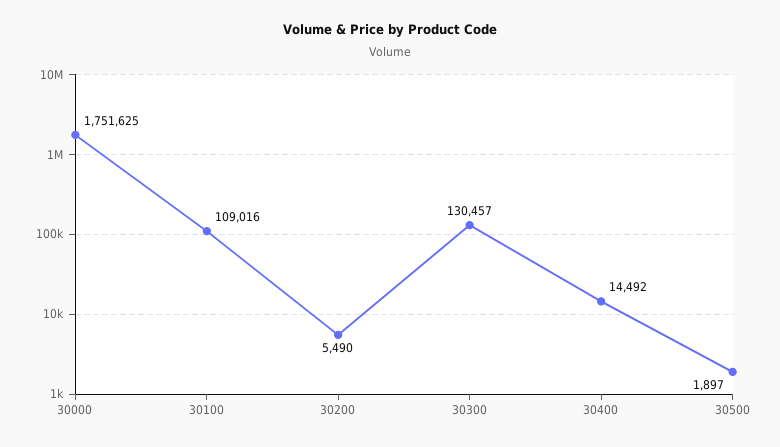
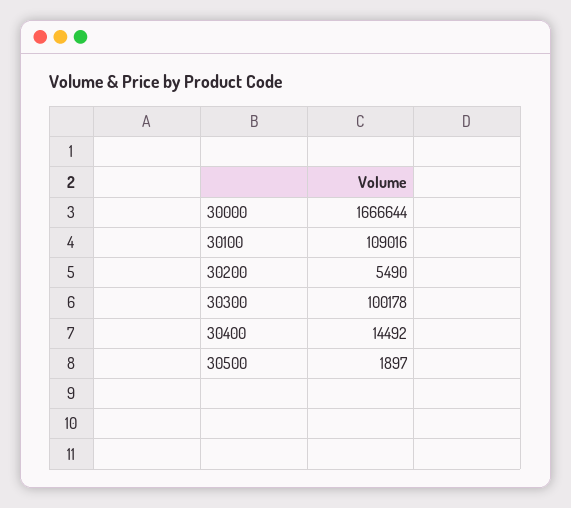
30000: 1751625 -> 1666644
30300: 130457 -> 100178

